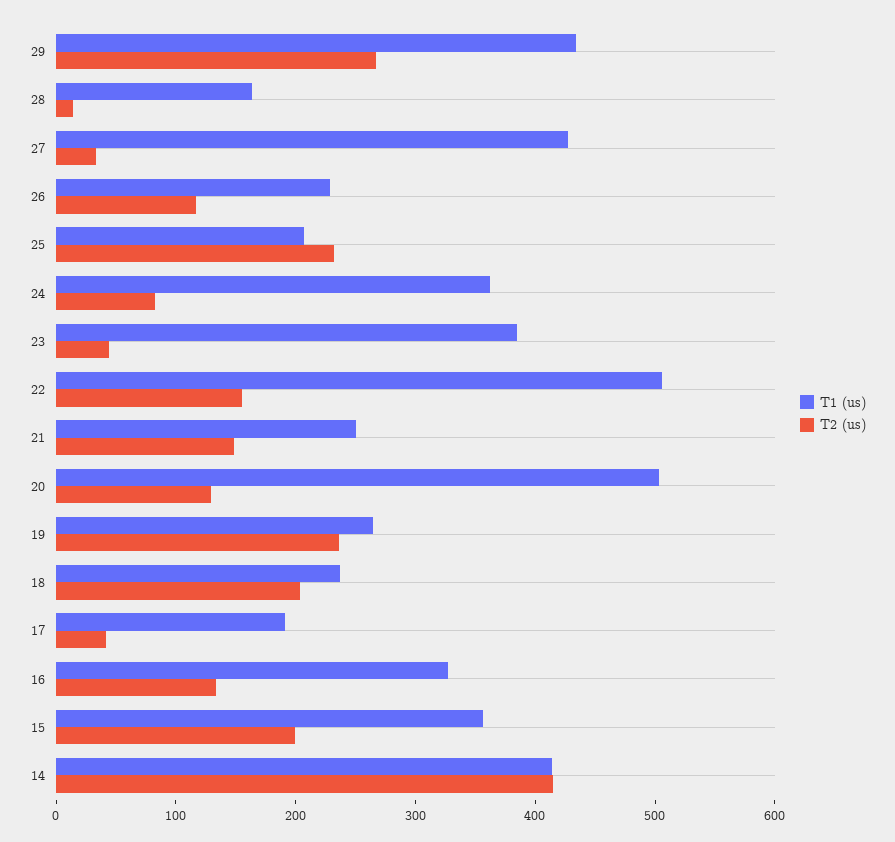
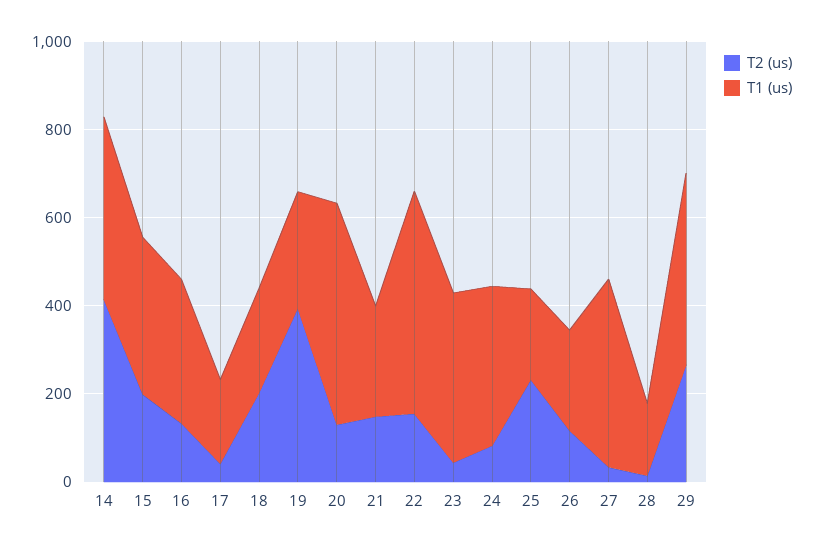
T2 (us), 19: 240 -> 400

